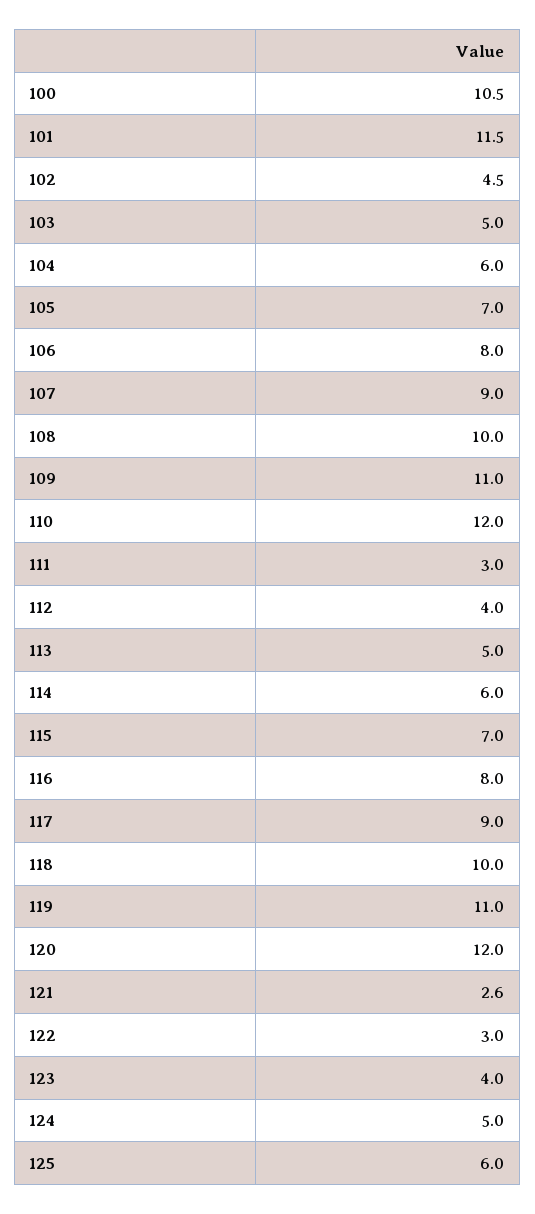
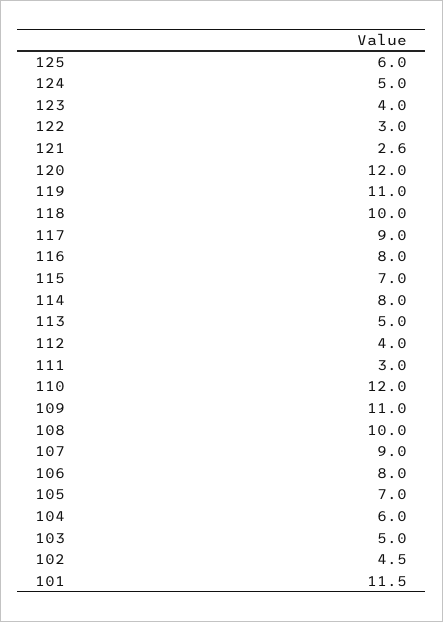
100: 10.5 -> none
114: 6 -> 8

